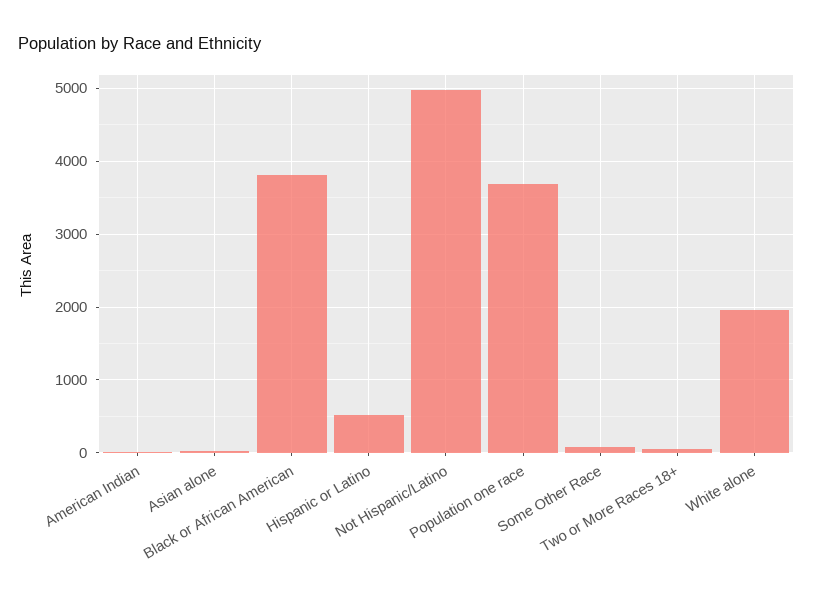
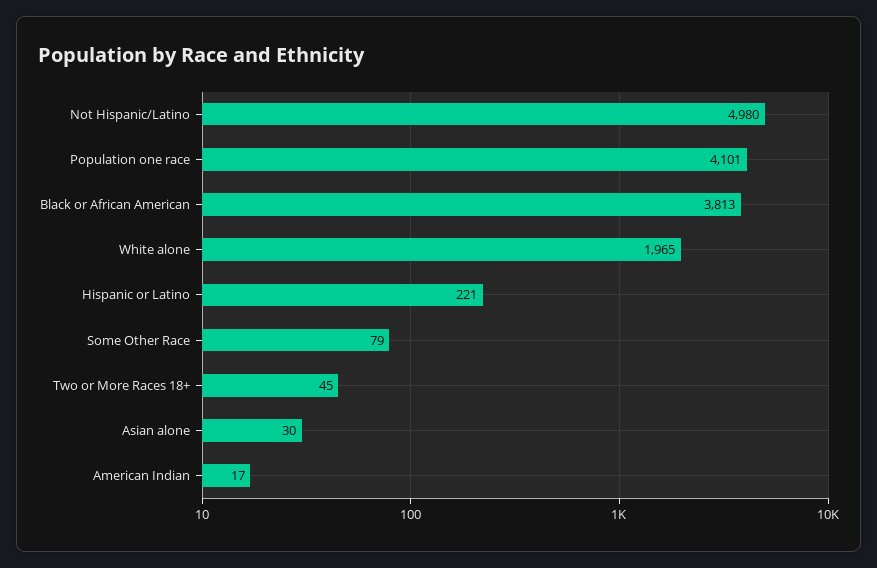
Hispanic or Latino: 500 -> 221
Population one race: 3700 -> 4101

